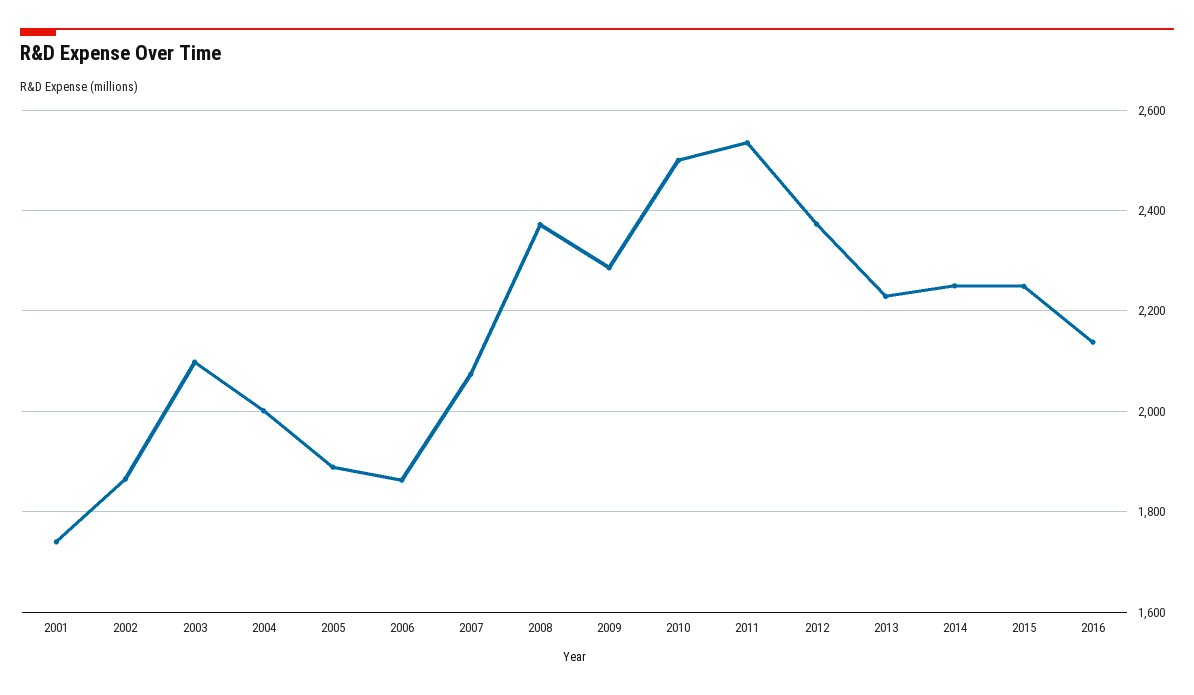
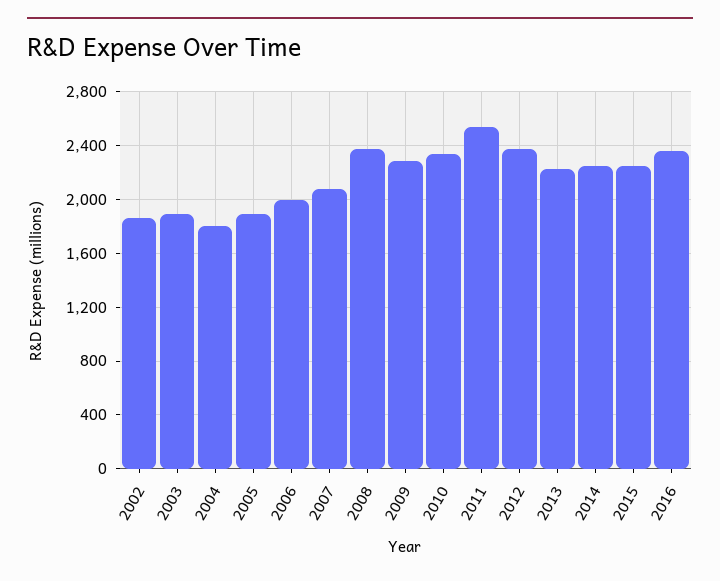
2001: 1740 -> none
2003: 2100 -> 1900
2004: 2000 -> 1800
2006: 1860 -> 2000
2010: 2500 -> 2350
2016: 2140 -> 2350

